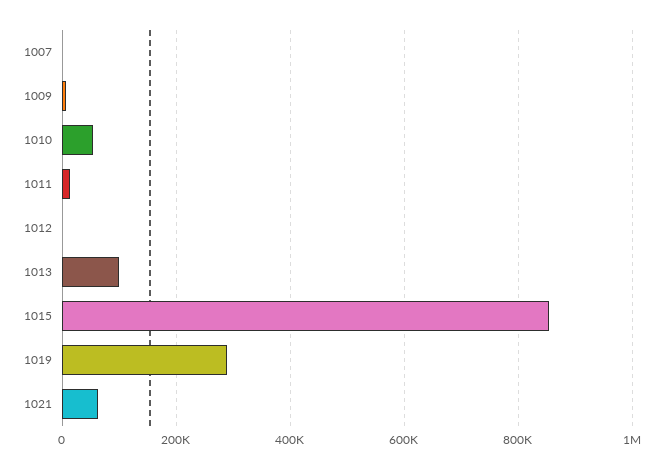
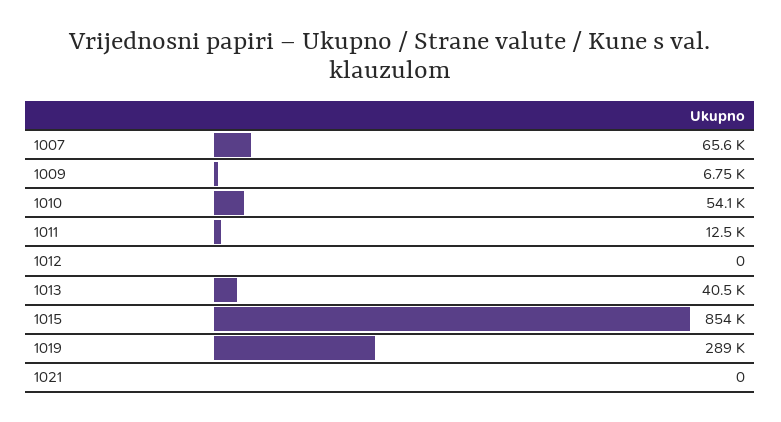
1007: 0 -> 65600
1013: 100000 -> 40500
1021: 60000 -> 0

